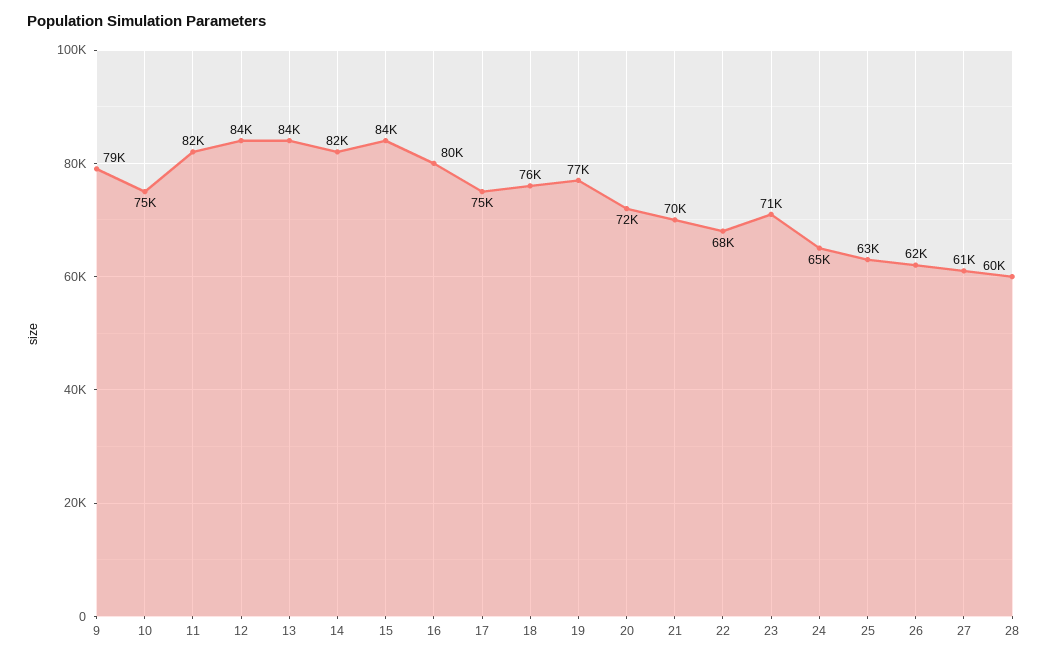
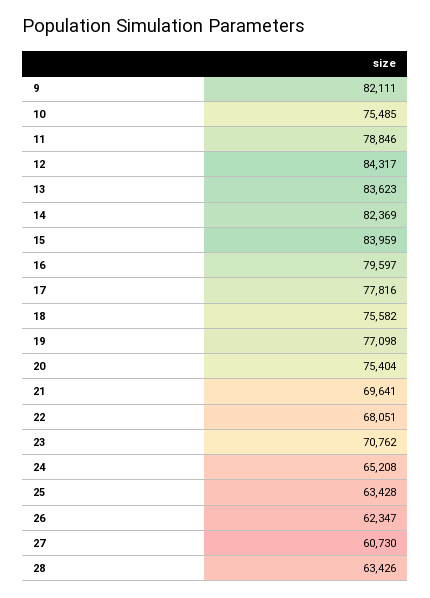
9: 79000 -> 82111
11: 82000 -> 78846
17: 75000 -> 77816
20: 72000 -> 75404
28: 60000 -> 63426

